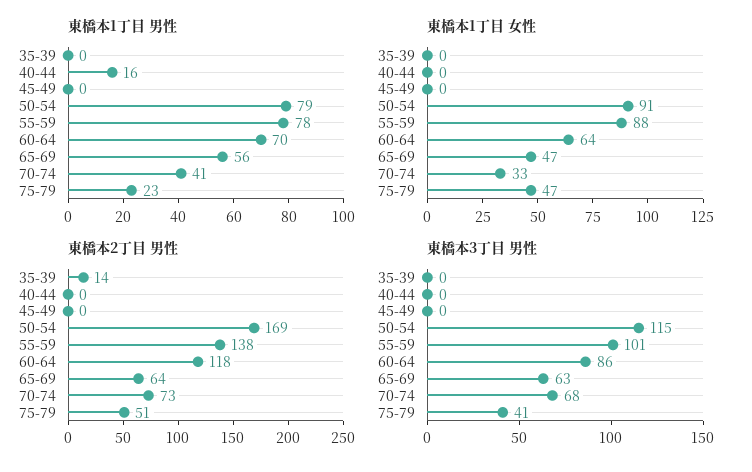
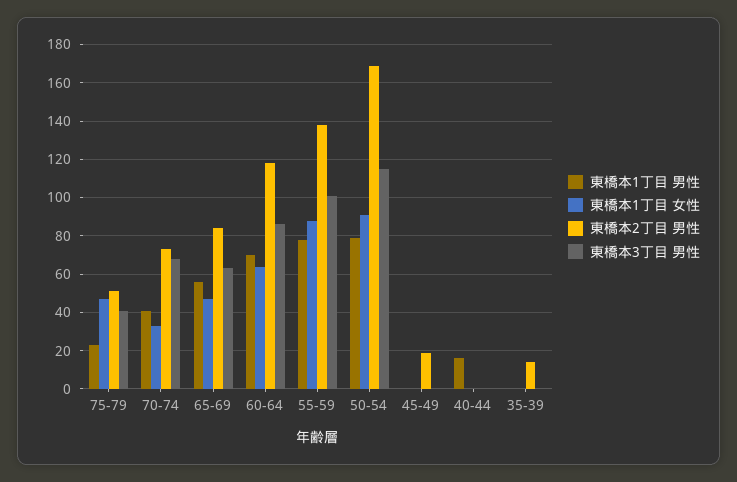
東橋本2丁目 男性, 45-49: 0 -> 20
東橋本2丁目 男性, 65-69: 64 -> 85

